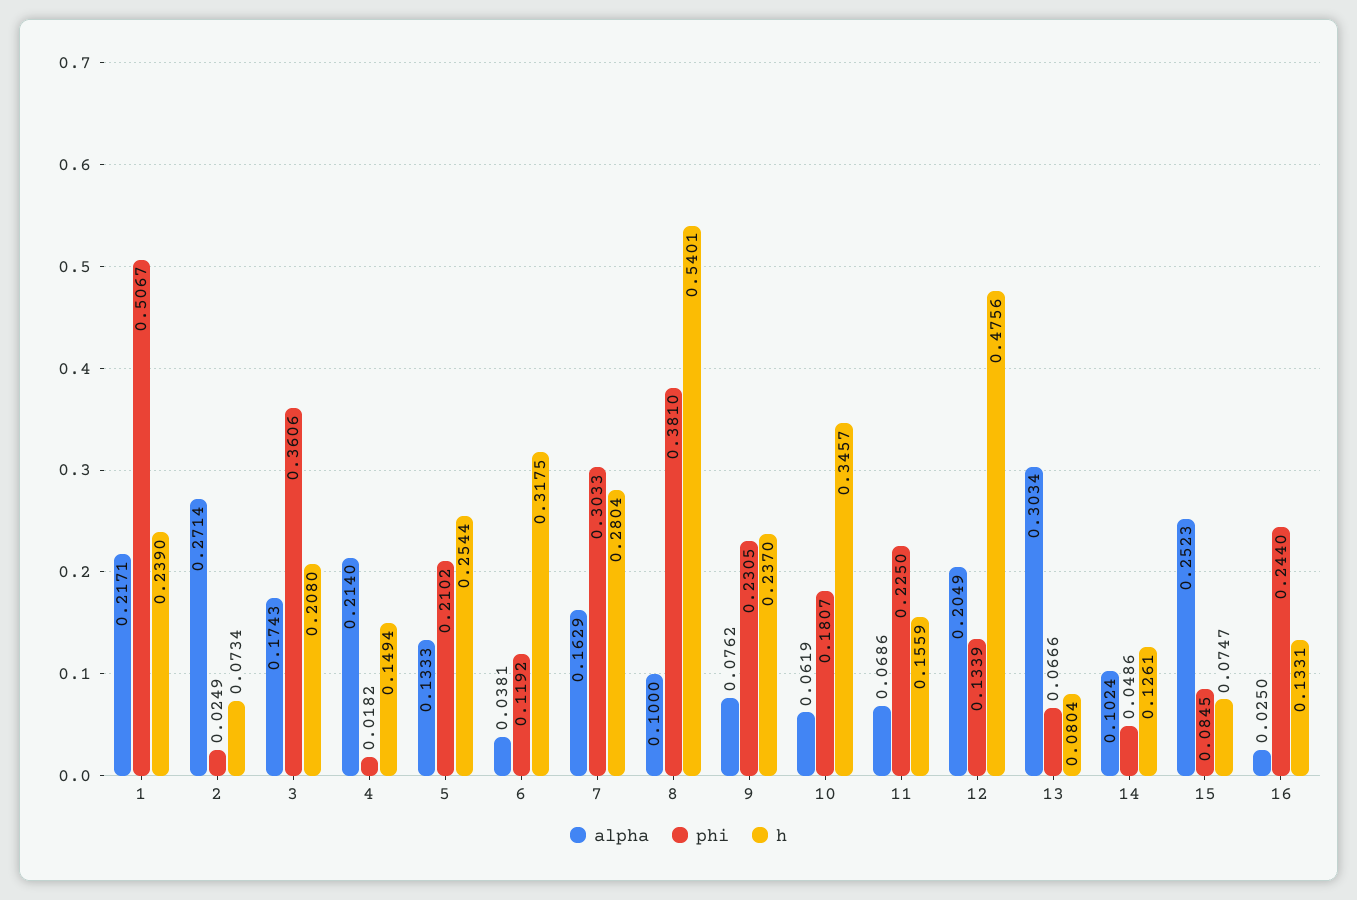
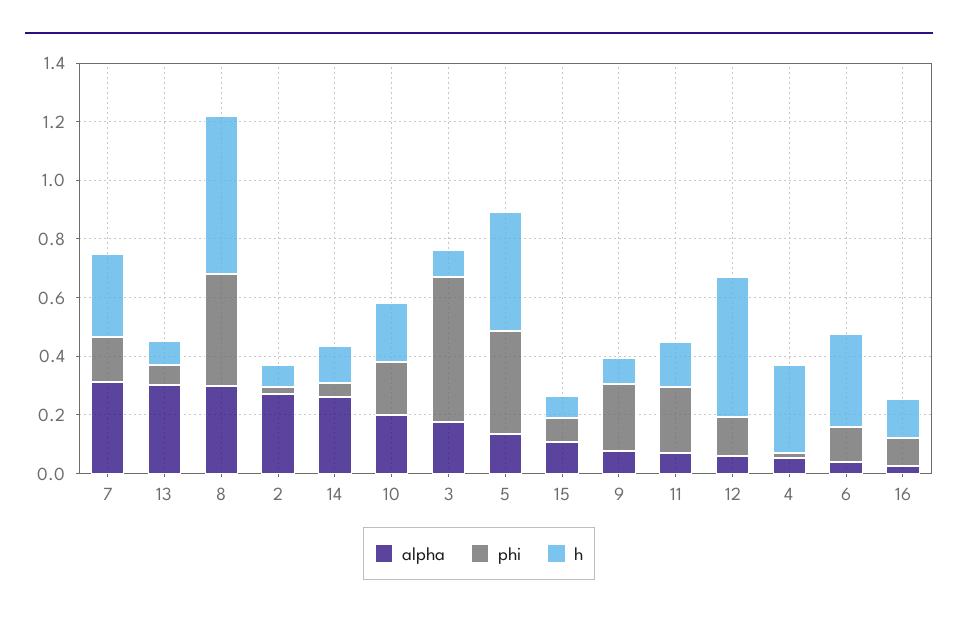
alpha, 1: 0.2171 -> none
phi, 1: 0.5067 -> none
h, 1: 0.239 -> none
phi, 3: 0.3606 -> 0.5
h, 3: 0.208 -> 0.1
alpha, 4: 0.214 -> 0.05
h, 4: 0.1494 -> 0.3
phi, 5: 0.2102 -> 0.35
h, 5: 0.2544 -> 0.4
alpha, 7: 0.1629 -> 0.3
phi, 7: 0.3033 -> 0.15
alpha, 8: 0.1 -> 0.3
h, 9: 0.237 -> 0.1
alpha, 10: 0.0619 -> 0.2
h, 10: 0.3457 -> 0.2
alpha, 12: 0.2049 -> 0.05
alpha, 14: 0.1024 -> 0.25
alpha, 15: 0.2523 -> 0.1
phi, 16: 0.244 -> 0.1

